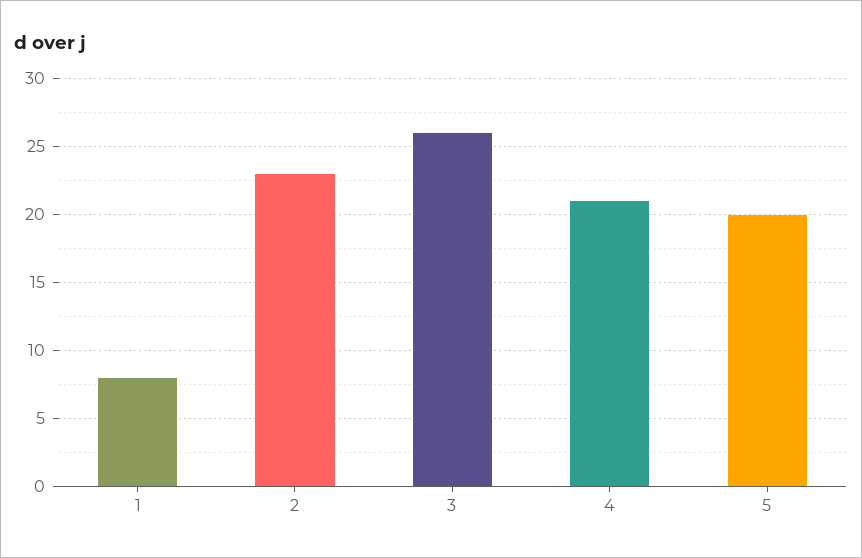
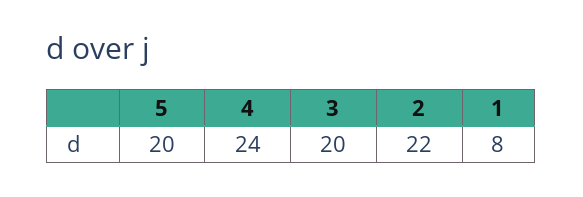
2: 23 -> 22
3: 26 -> 20
4: 21 -> 24

